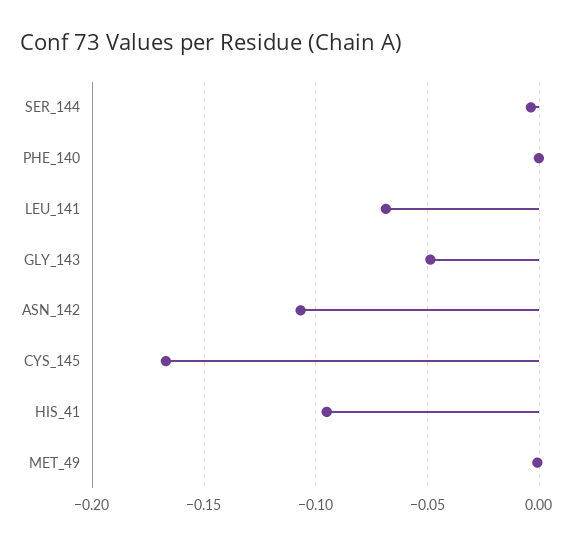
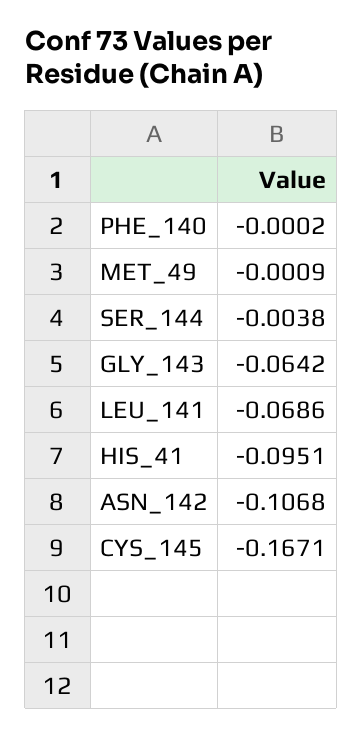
GLY_143: -0.05 -> -0.0642

